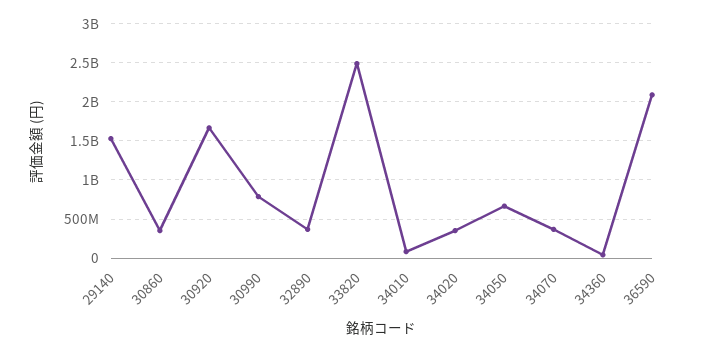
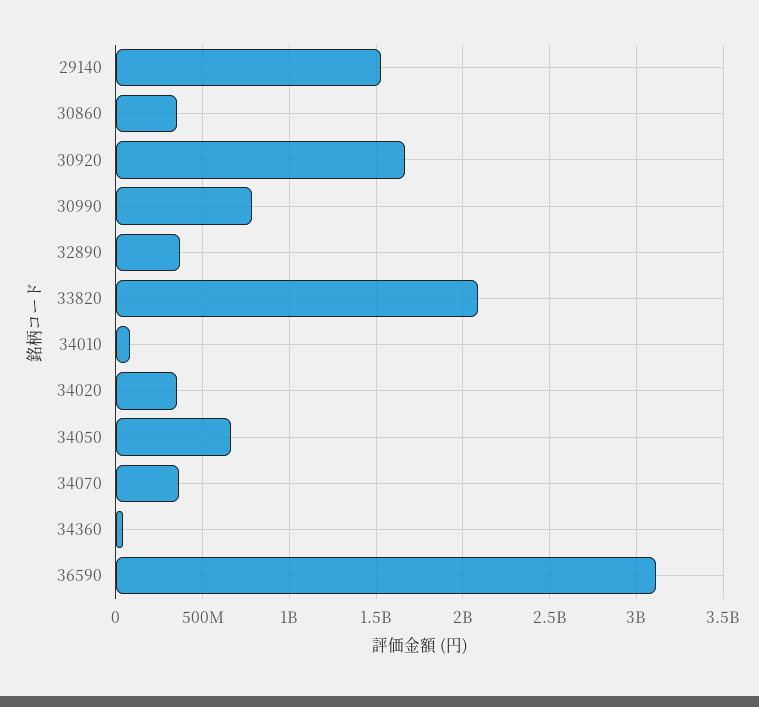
33820: 2500000000 -> 2100000000
36590: 2100000000 -> 3100000000

